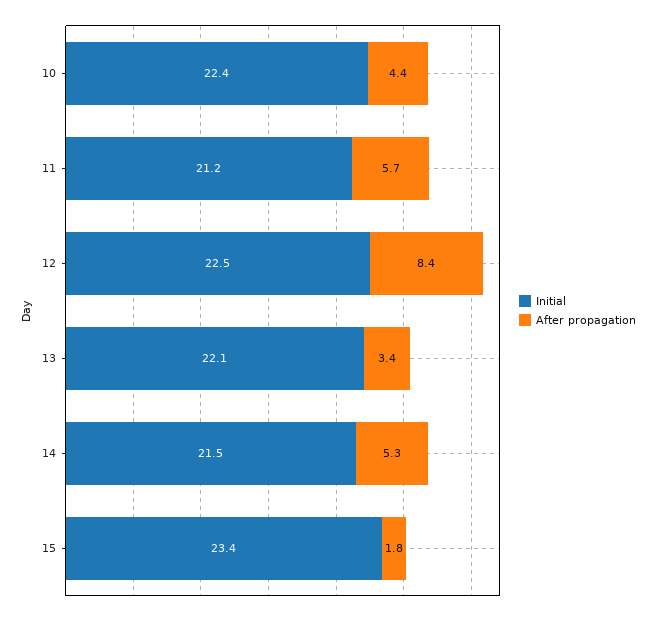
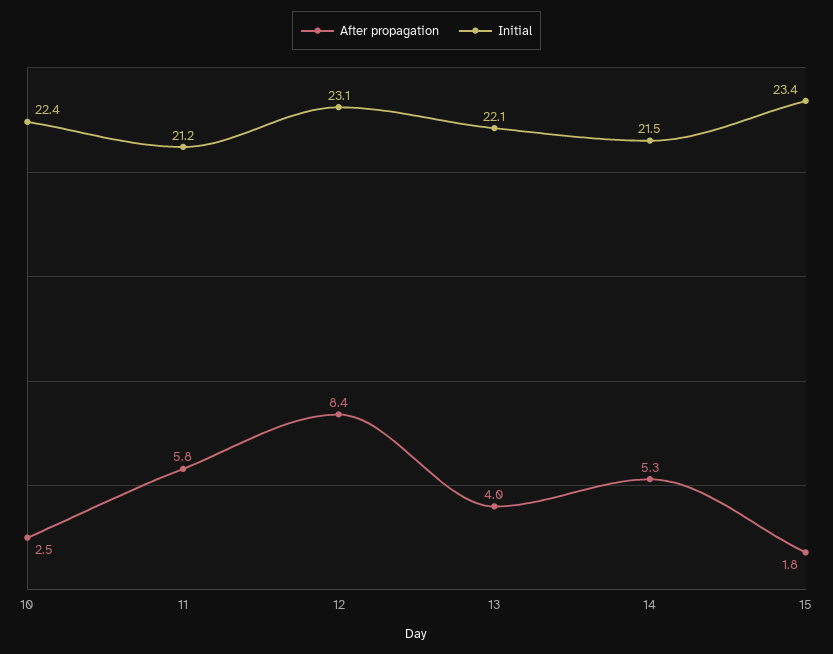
After propagation, 10: 4.4 -> 2.5
After propagation, 11: 5.7 -> 5.8
Initial, 12: 22.5 -> 23.1
After propagation, 13: 3.4 -> 4

